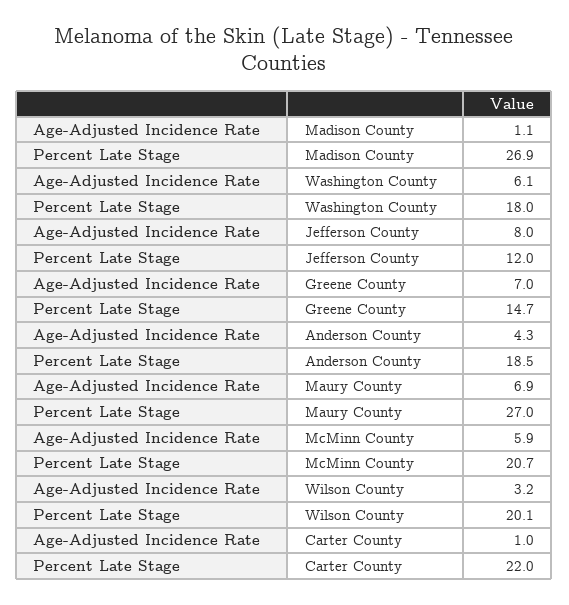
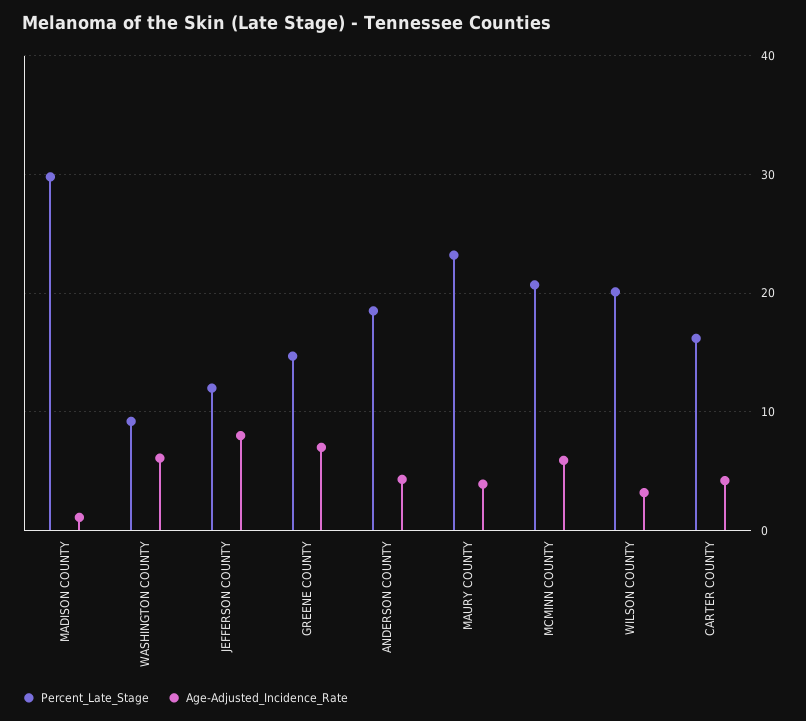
Percent Late Stage, Madison County: 26.9 -> 30
Percent Late Stage, Washington County: 18 -> 9
Age-Adjusted Incidence Rate, Maury County: 6.9 -> 4
Percent Late Stage, Maury County: 27 -> 23
Age-Adjusted Incidence Rate, Carter County: 1 -> 4
Percent Late Stage, Carter County: 22 -> 16

